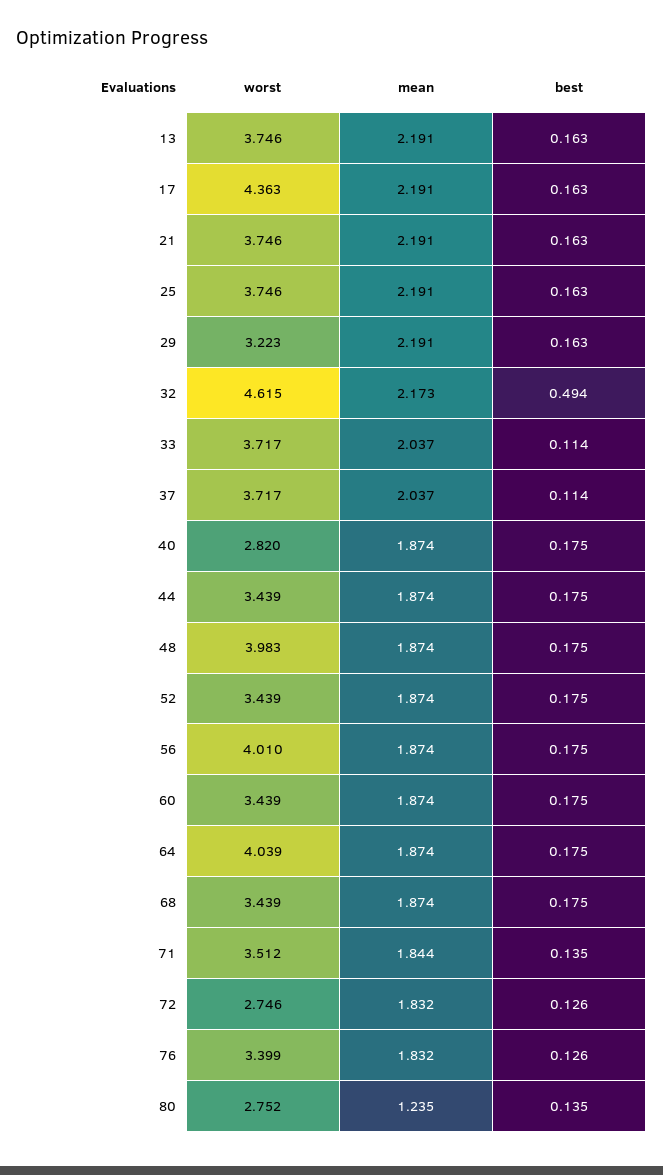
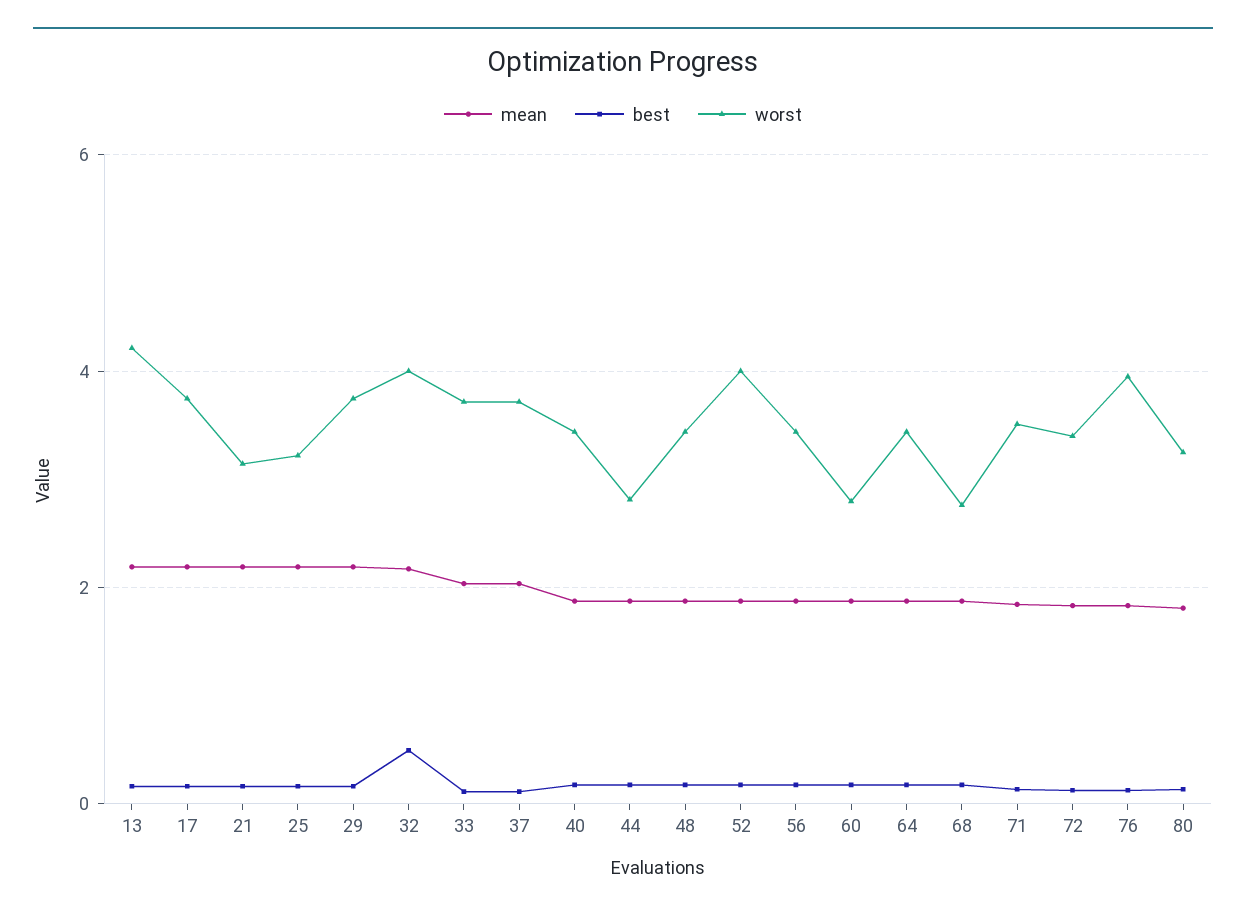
worst, 13: 3.746 -> 4.2
worst, 17: 4.363 -> 3.8
worst, 21: 3.746 -> 3.2
worst, 25: 3.746 -> 3.2
worst, 29: 3.223 -> 3.8
worst, 32: 4.615 -> 4
worst, 40: 2.82 -> 3.4
worst, 44: 3.439 -> 2.8
worst, 48: 3.983 -> 3.4
worst, 52: 3.439 -> 4
worst, 56: 4.01 -> 3.4
worst, 60: 3.439 -> 2.8
worst, 64: 4.039 -> 3.4
worst, 68: 3.439 -> 2.8
worst, 72: 2.746 -> 3.4
worst, 76: 3.399 -> 4
worst, 80: 2.752 -> 3.2
mean, 80: 1.235 -> 1.8

